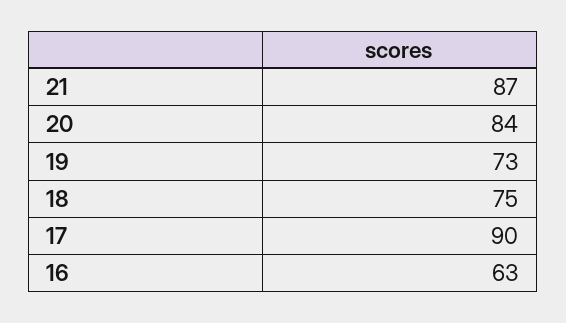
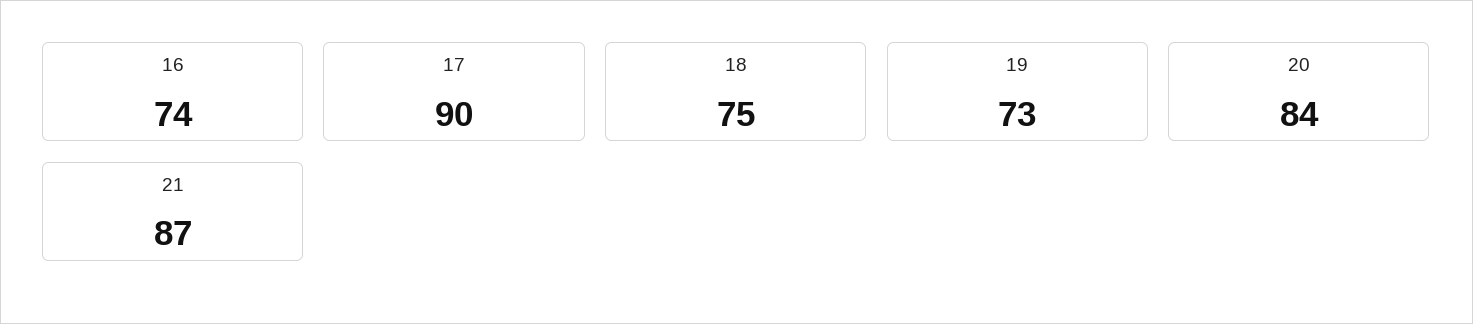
16: 63 -> 74

